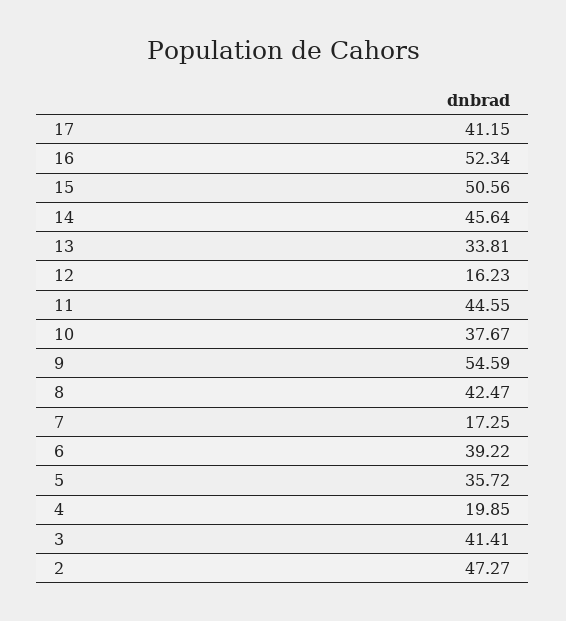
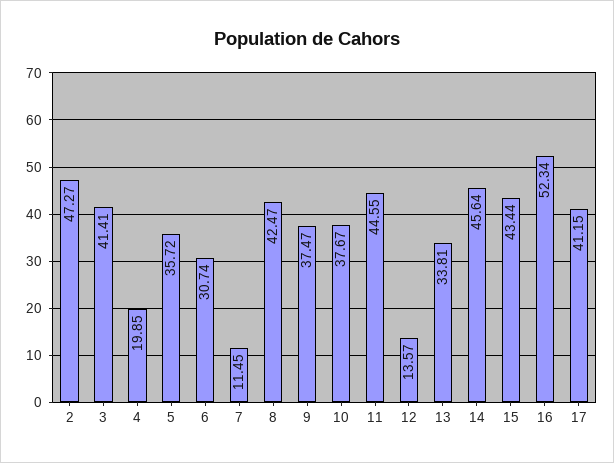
15: 50.56 -> 43.44
12: 16.23 -> 13.57
9: 54.59 -> 37.47
7: 17.25 -> 11.45
6: 39.22 -> 30.74

